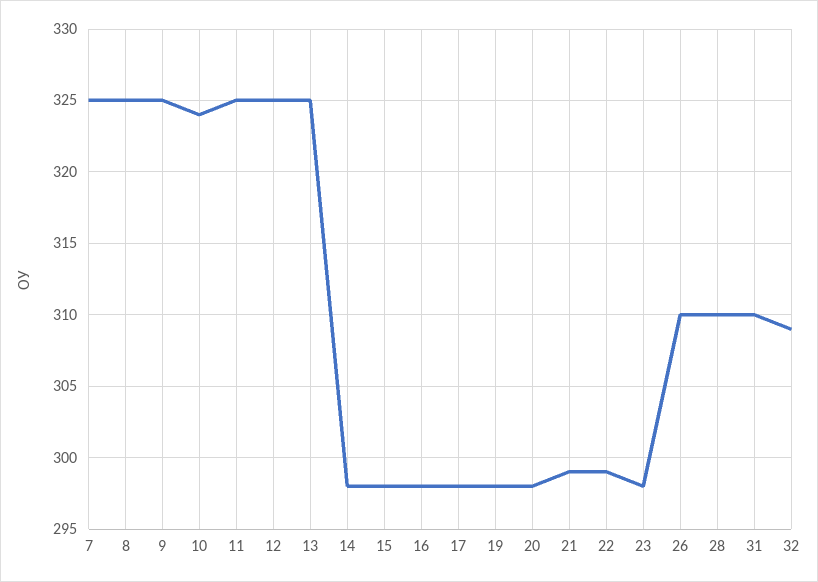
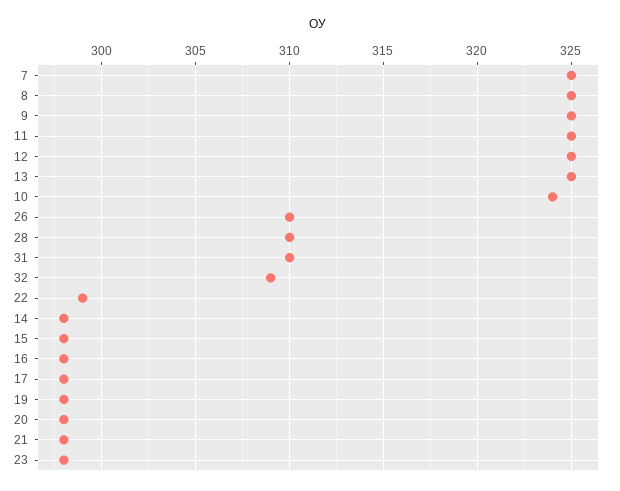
21: 299 -> 298

